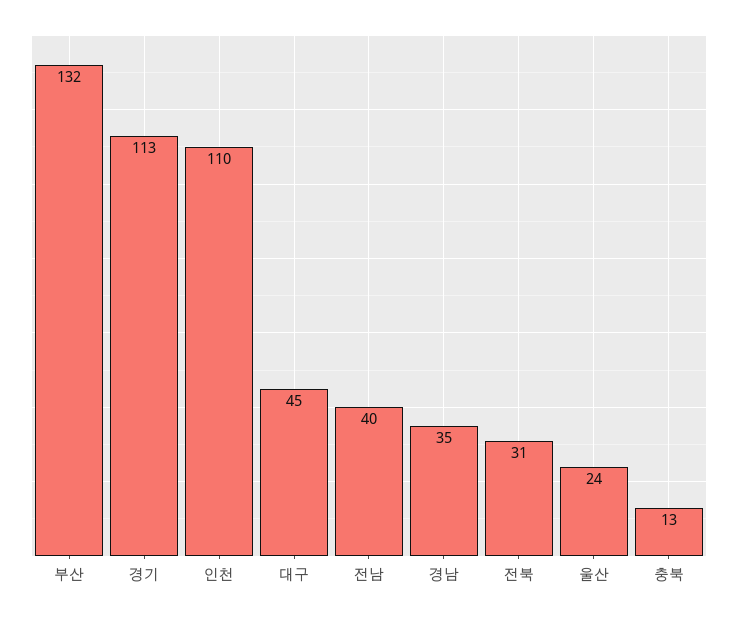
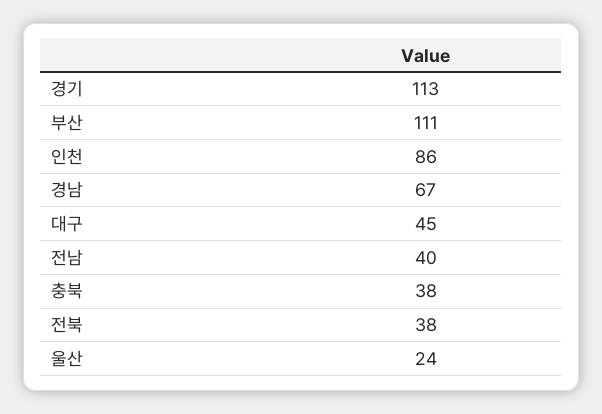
부산: 132 -> 111
인천: 110 -> 86
경남: 35 -> 67
전북: 31 -> 38
충북: 13 -> 38

